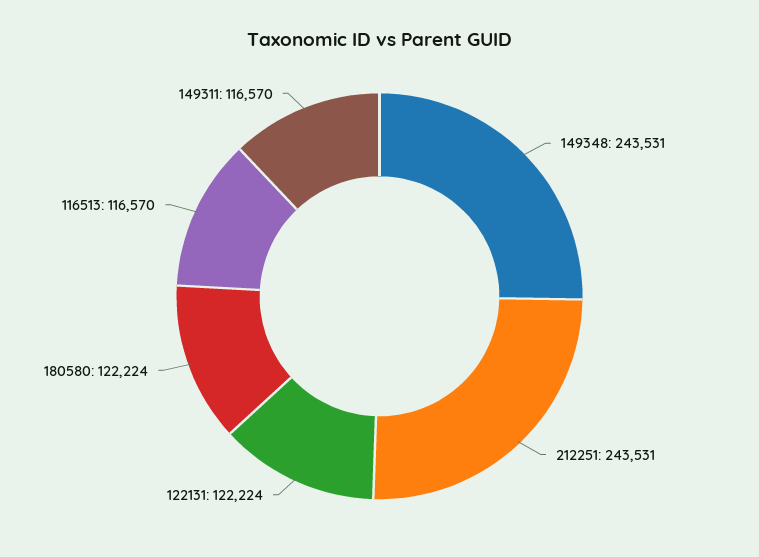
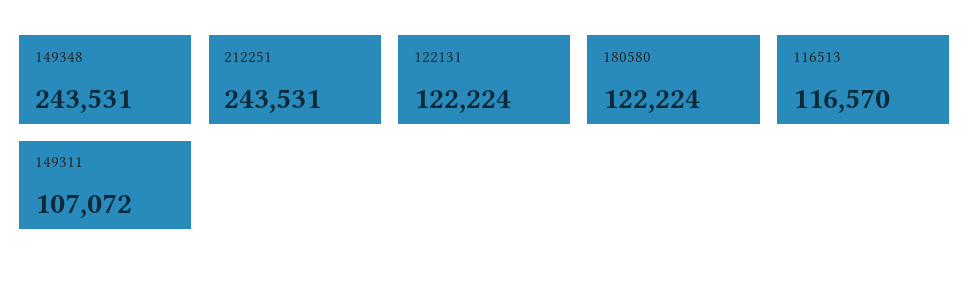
149311: 116570 -> 107072

